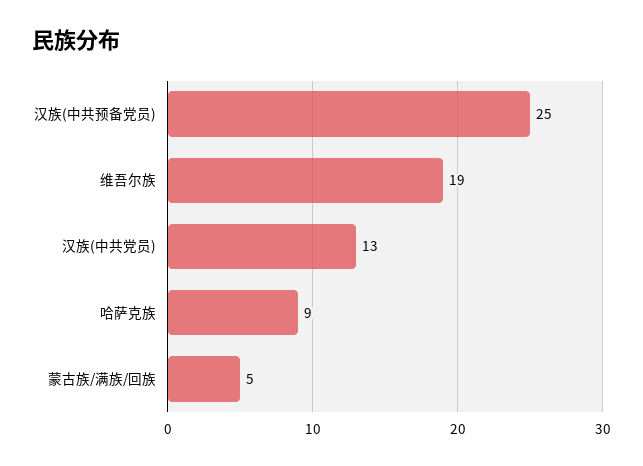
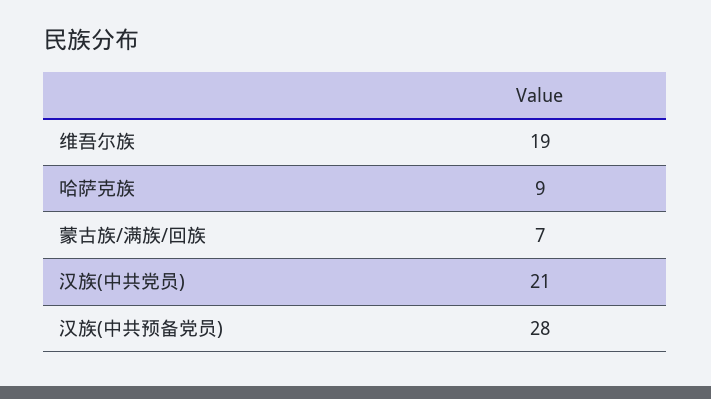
汉族(中共预备党员): 25 -> 28
汉族(中共党员): 13 -> 21
蒙古族/满族/回族: 5 -> 7

